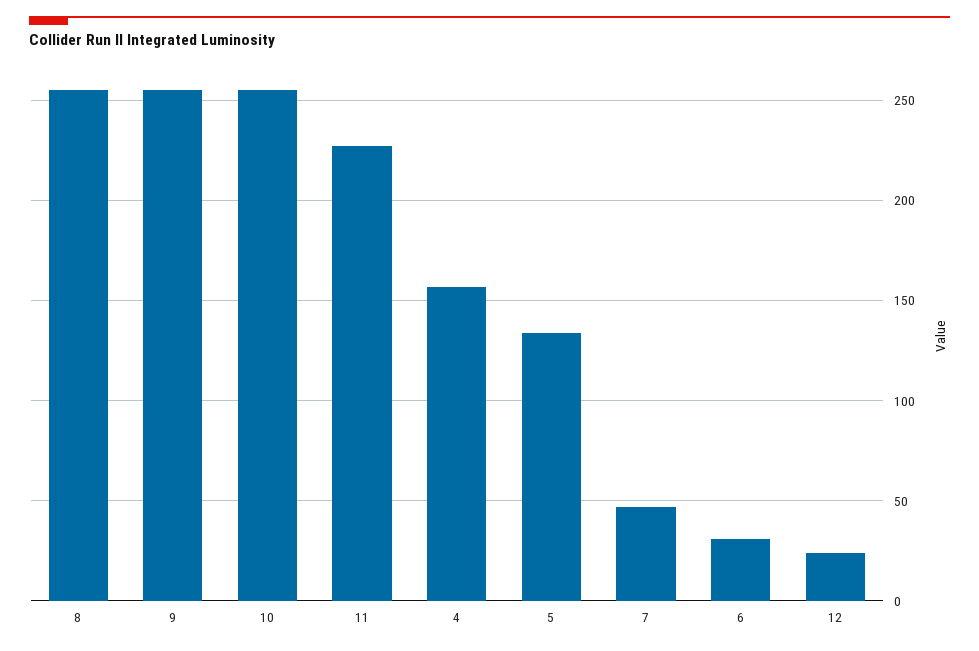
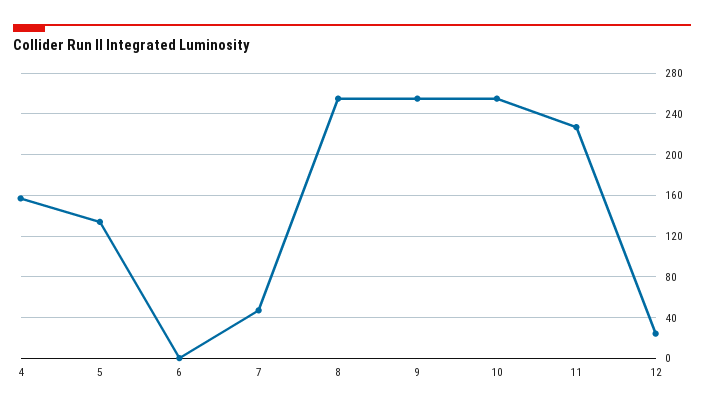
6: 30 -> 0

